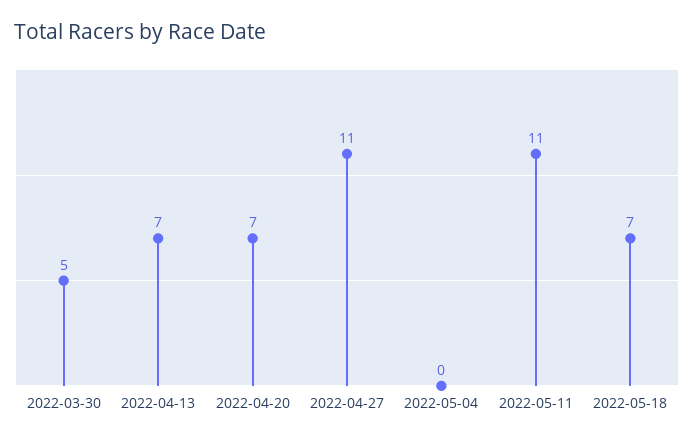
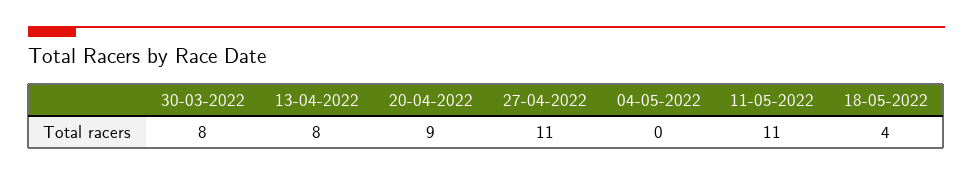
2022-03-30: 5 -> 8
2022-04-13: 7 -> 8
2022-04-20: 7 -> 9
2022-05-18: 7 -> 4

